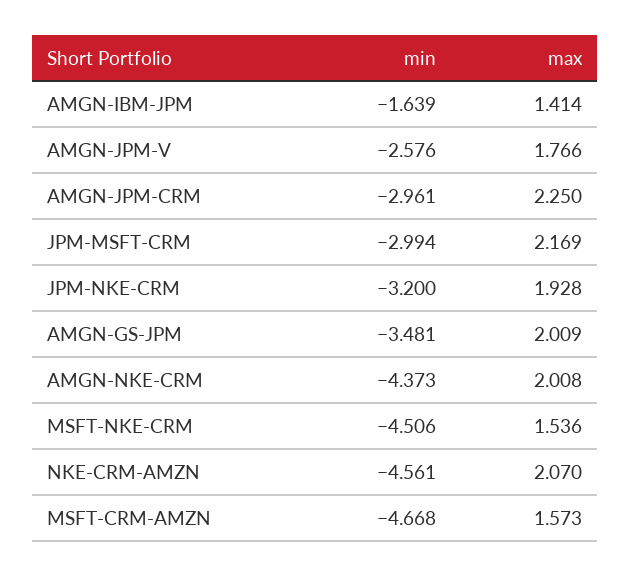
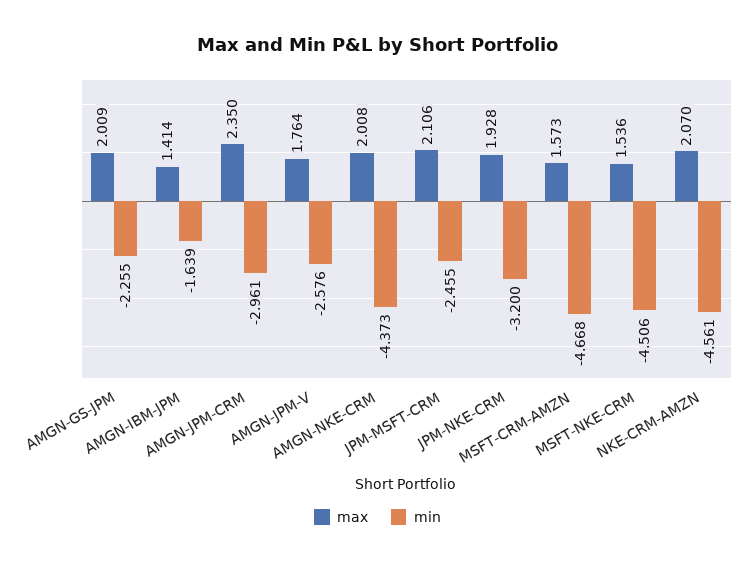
max, AMGN-JPM-V: 1.766 -> 1.764
max, AMGN-JPM-CRM: 2.25 -> 2.35
min, JPM-MSFT-CRM: -2.994 -> -2.455
max, JPM-MSFT-CRM: 2.169 -> 2.106
min, AMGN-GS-JPM: -3.481 -> -2.255

